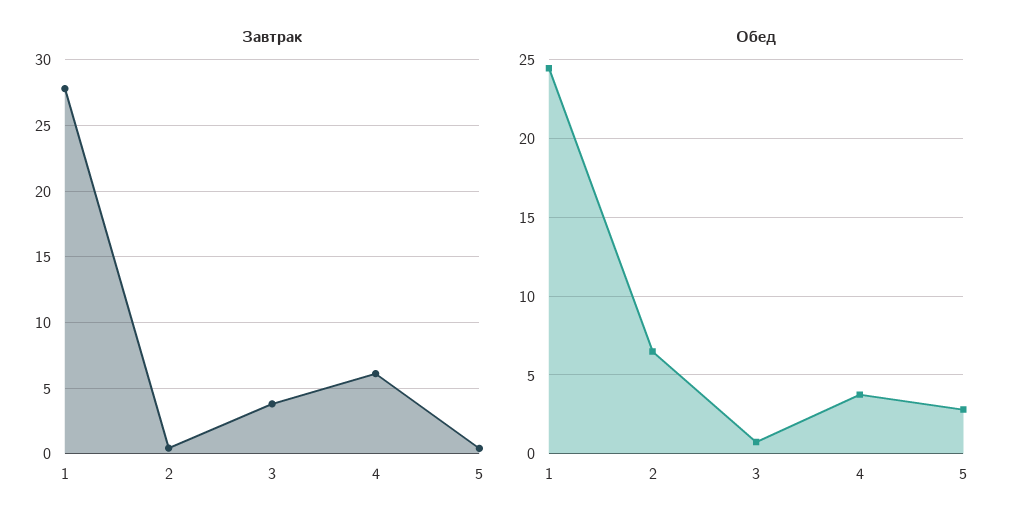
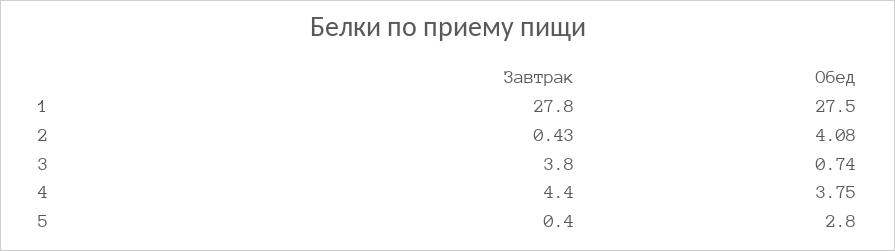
Завтрак, 4: 6 -> 4.4
Обед, 1: 24.5 -> 27.5
Обед, 2: 6.5 -> 4.08

